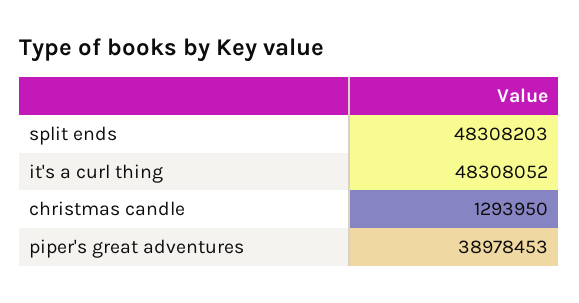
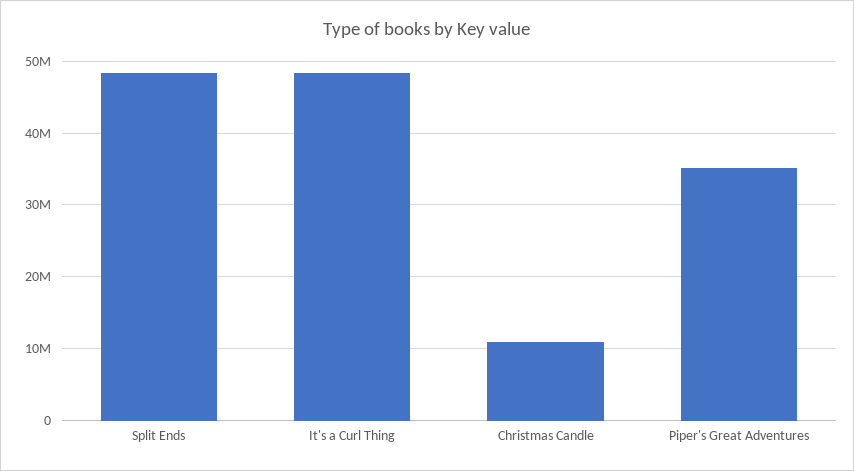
christmas candle: 1293950 -> 11000000
piper's great adventures: 38978453 -> 35000000

